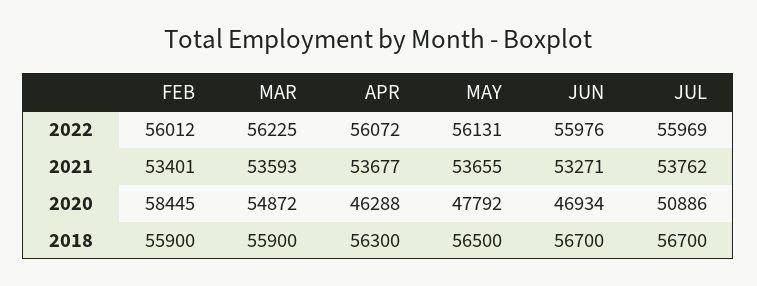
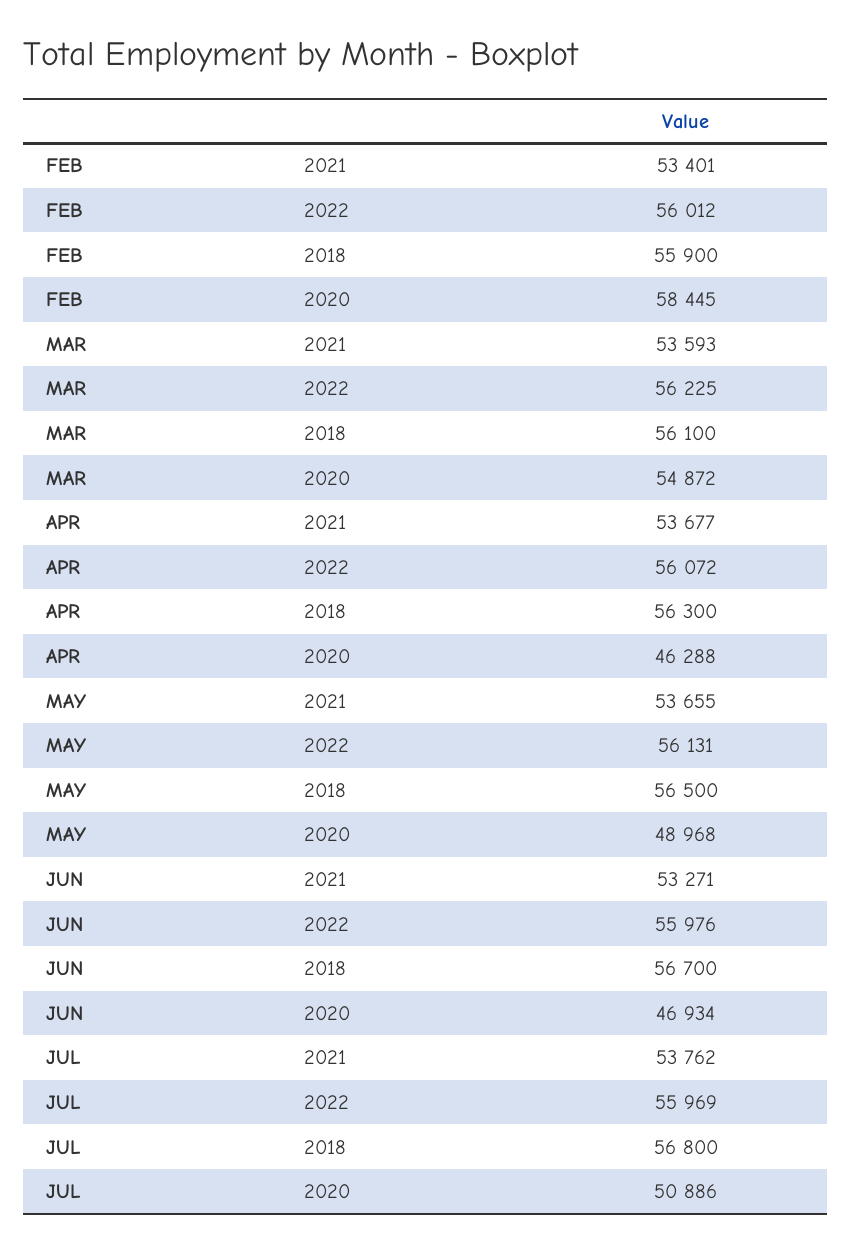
MAY, 2020: 47792 -> 48968
MAR, 2018: 55900 -> 56100
JUL, 2018: 56700 -> 56800

